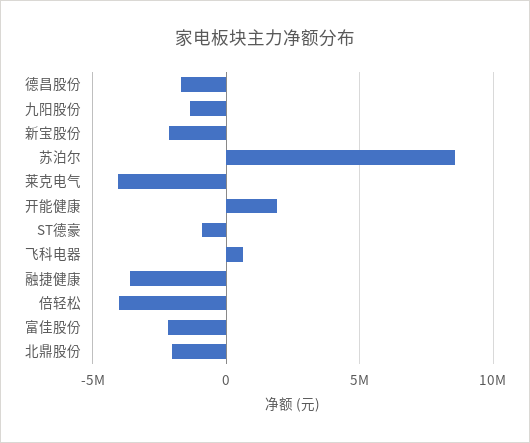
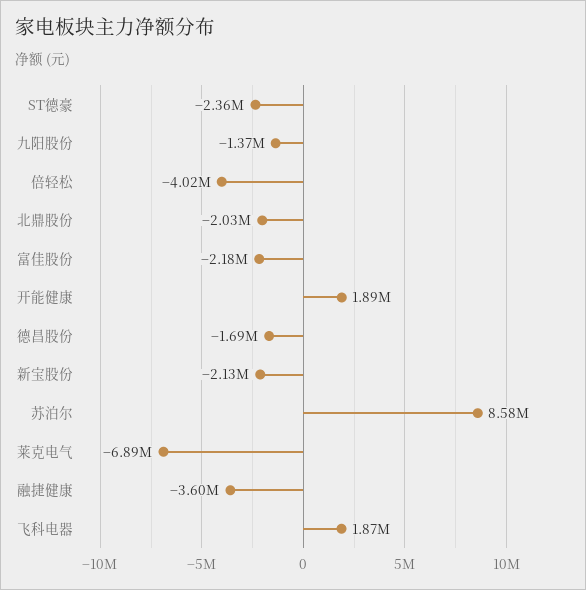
莱克电气: -4000000 -> -6890000
ST德豪: -1000000 -> -2360000
飞科电器: 500000 -> 1870000

